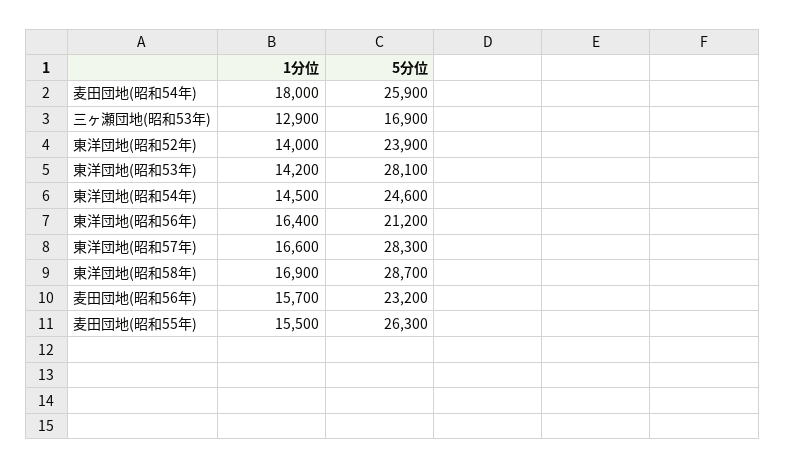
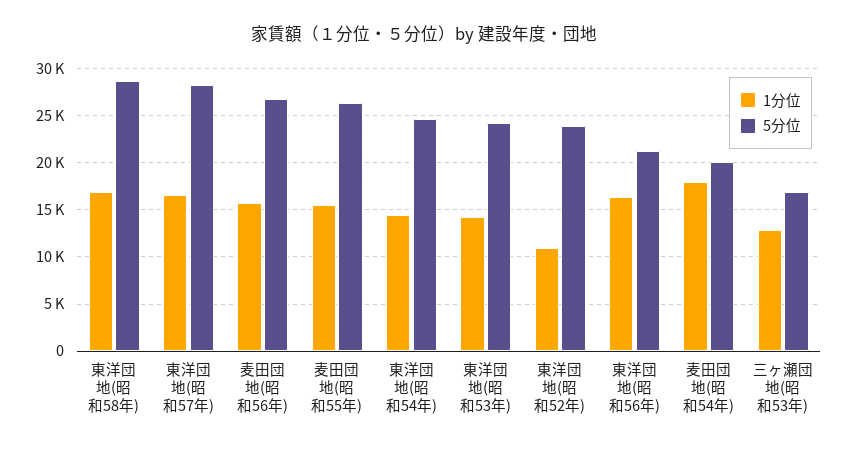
5分位, 麦田団地(昭和54年): 25900 -> 20000
1分位, 東洋団地(昭和52年): 14000 -> 11000
5分位, 東洋団地(昭和53年): 28100 -> 24000
5分位, 麦田団地(昭和56年): 23200 -> 27000

